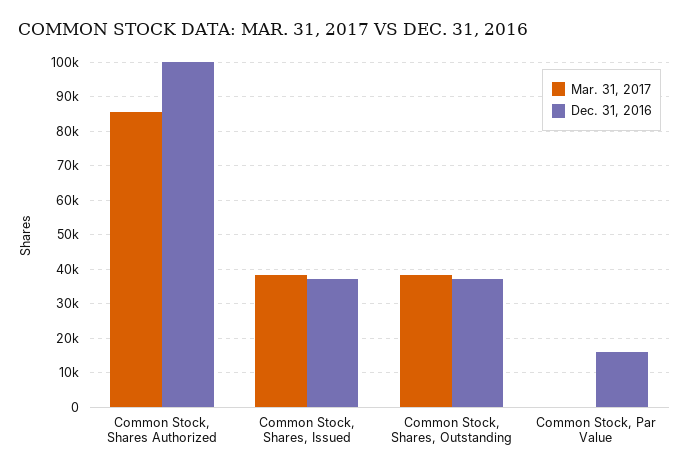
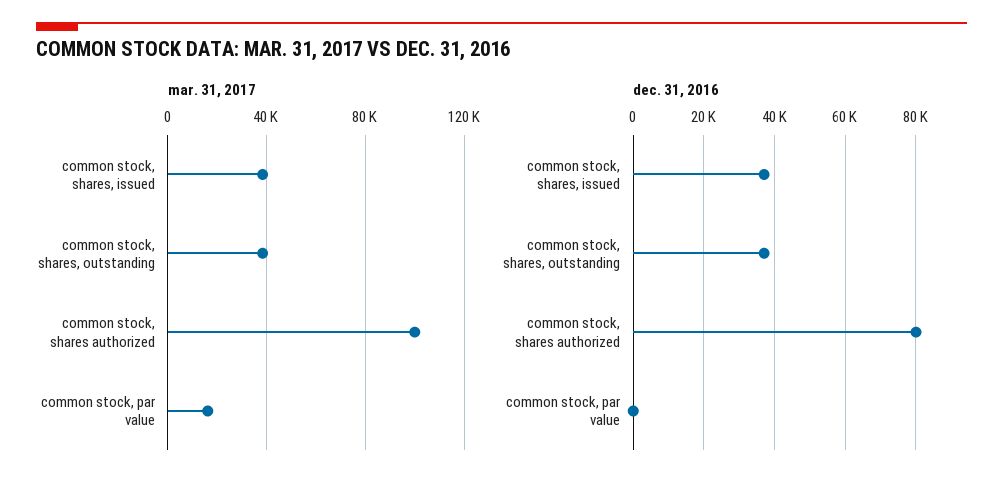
Mar. 31, 2017, Common Stock, Shares Authorized: 86000 -> 100000
Dec. 31, 2016, Common Stock, Shares Authorized: 100000 -> 80000
Mar. 31, 2017, Common Stock, Par Value: 0 -> 15000
Dec. 31, 2016, Common Stock, Par Value: 16000 -> 0

